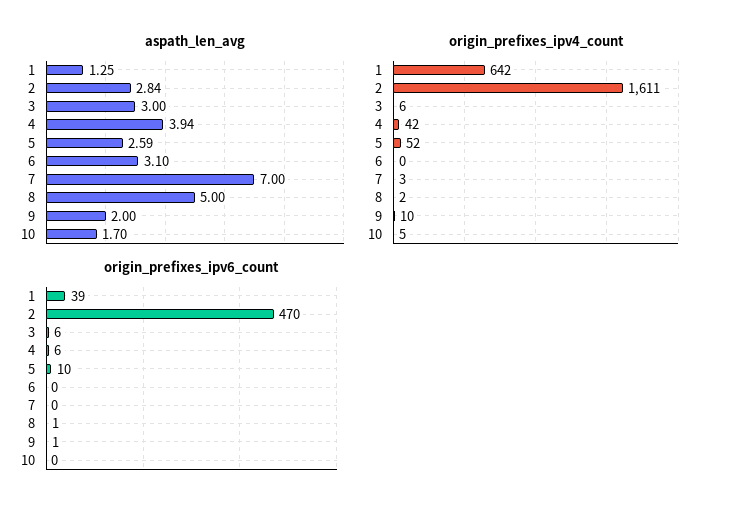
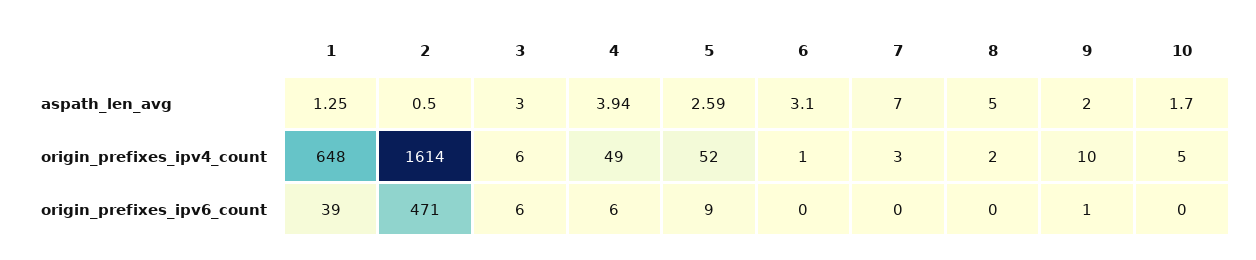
aspath_len_avg, 2: 2.84 -> 0.5
origin_prefixes_ipv4_count, 1: 642 -> 648
origin_prefixes_ipv4_count, 2: 1611 -> 1614
origin_prefixes_ipv4_count, 4: 42 -> 49
origin_prefixes_ipv4_count, 6: 0 -> 1
origin_prefixes_ipv6_count, 2: 470 -> 471
origin_prefixes_ipv6_count, 5: 10 -> 9
origin_prefixes_ipv6_count, 8: 1 -> 0

